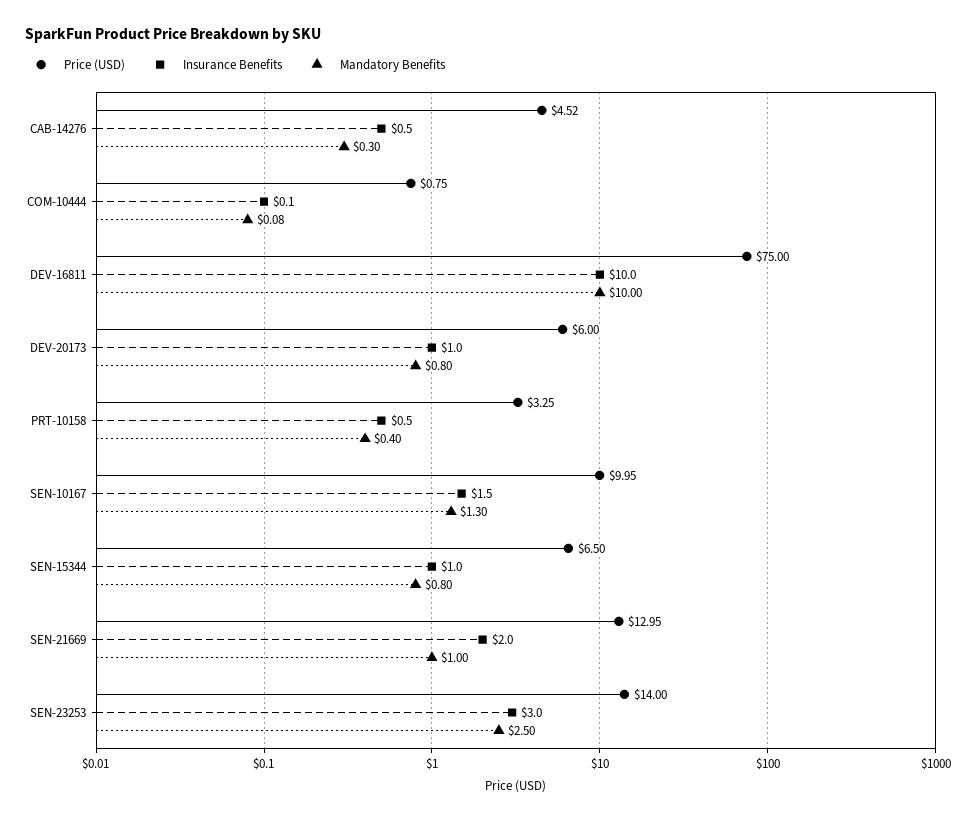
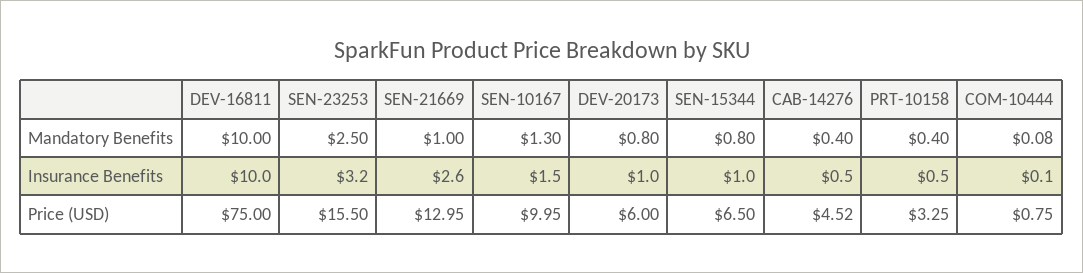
Mandatory Benefits, CAB-14276: 0.3 -> 0.4
Insurance Benefits, SEN-21669: 2 -> 2.6
Price (USD), SEN-23253: 14 -> 15.5
Insurance Benefits, SEN-23253: 3 -> 3.2

